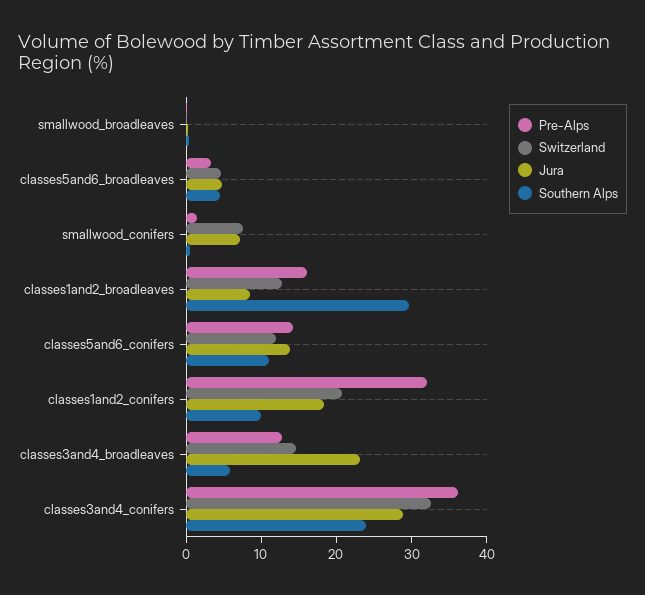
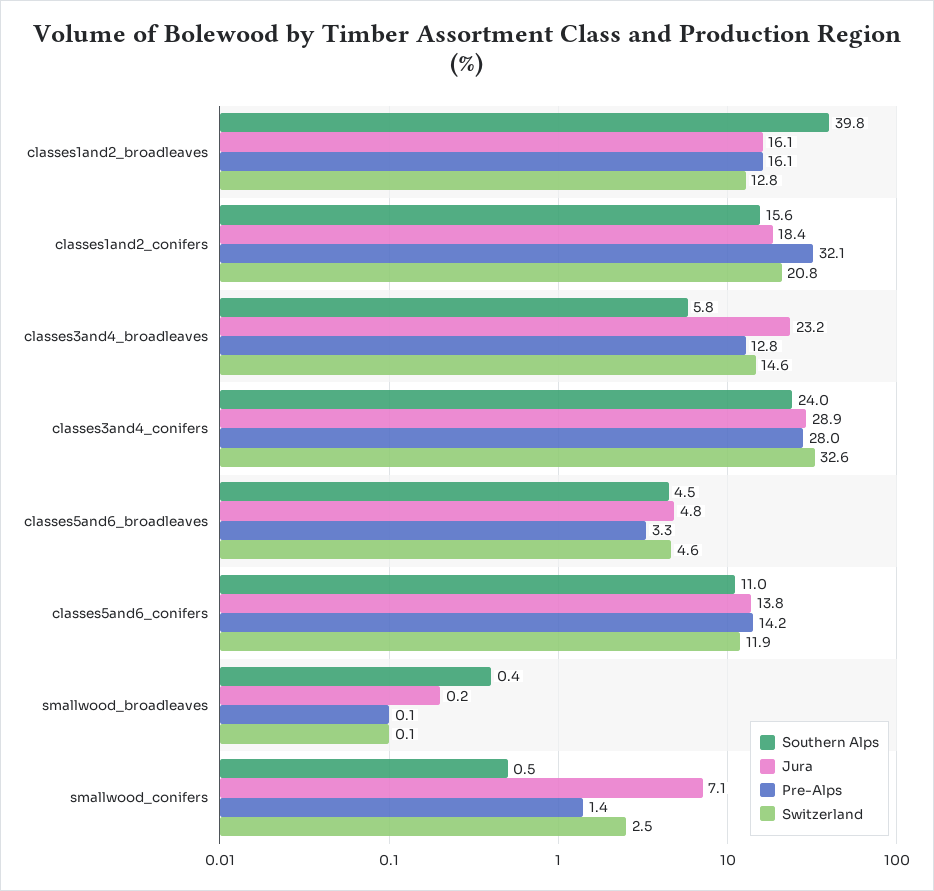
Switzerland, smallwood_conifers: 8 -> 2.5
Jura, classes1and2_broadleaves: 8 -> 16.1
Southern Alps, classes1and2_broadleaves: 30 -> 39.8
Southern Alps, classes1and2_conifers: 10 -> 15.6
Pre-Alps, classes3and4_conifers: 36 -> 28

